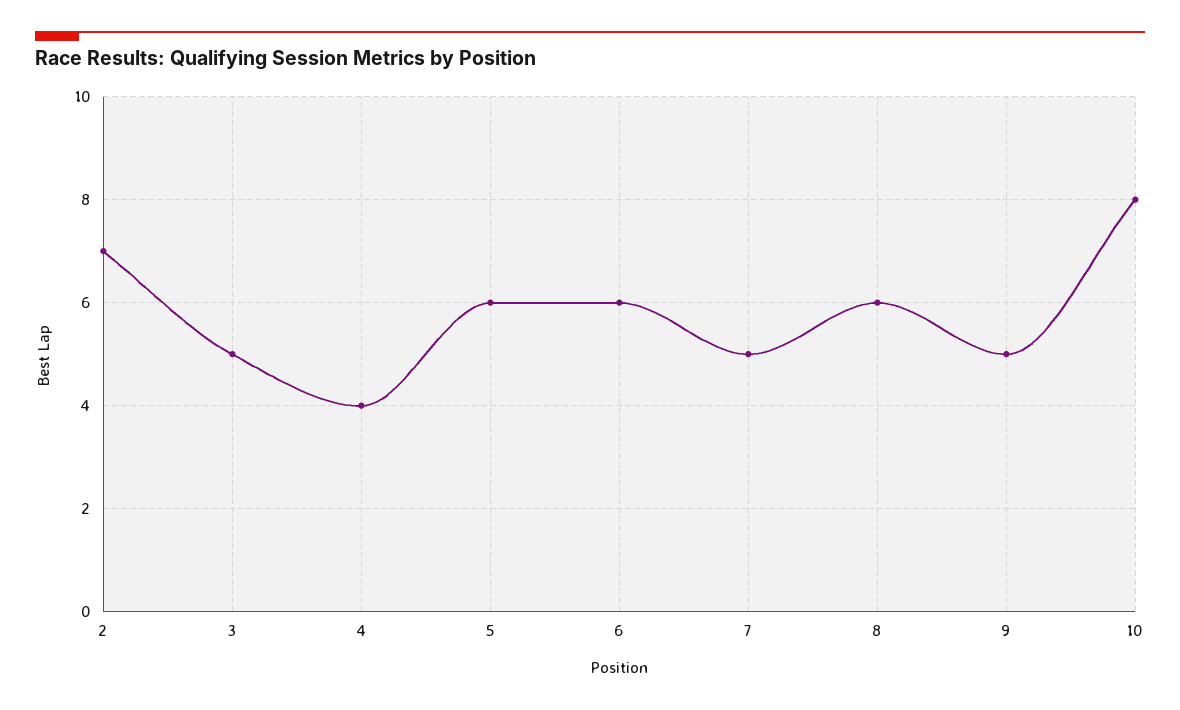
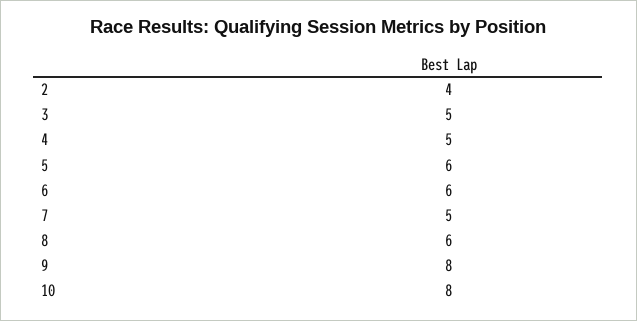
2: 7 -> 4
4: 4 -> 5
9: 5 -> 8

